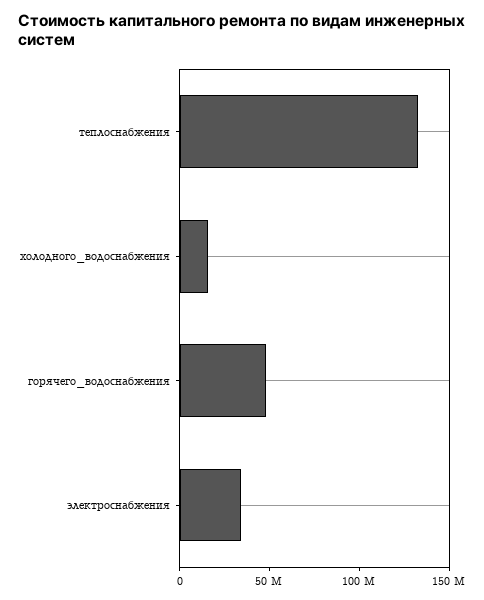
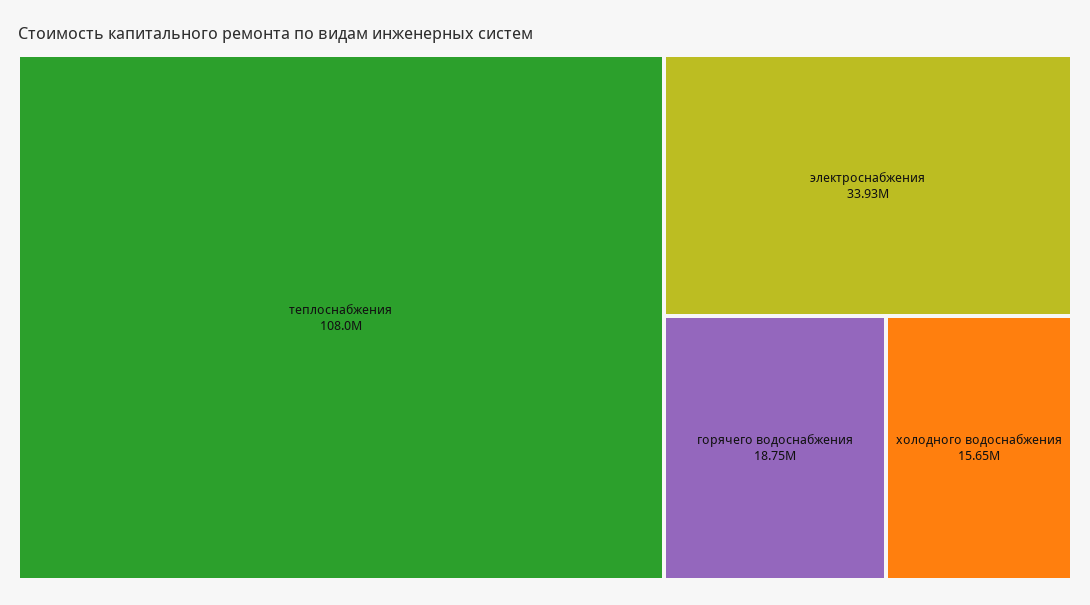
теплоснабжения: 130000000 -> 108000000
горячего_водоснабжения: 50000000 -> 18750000

